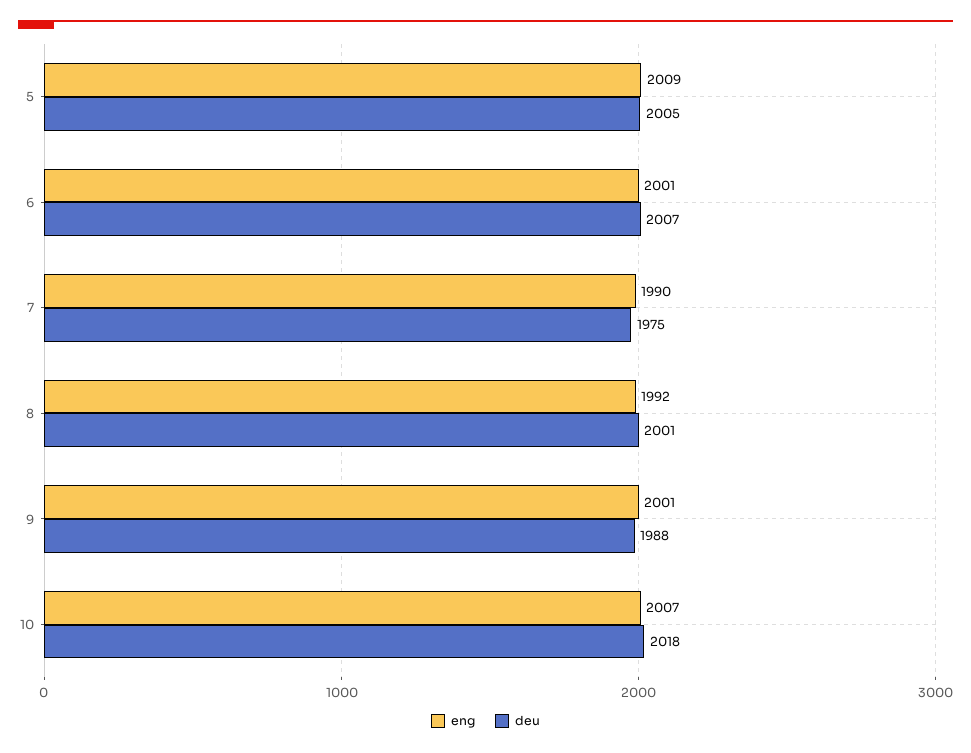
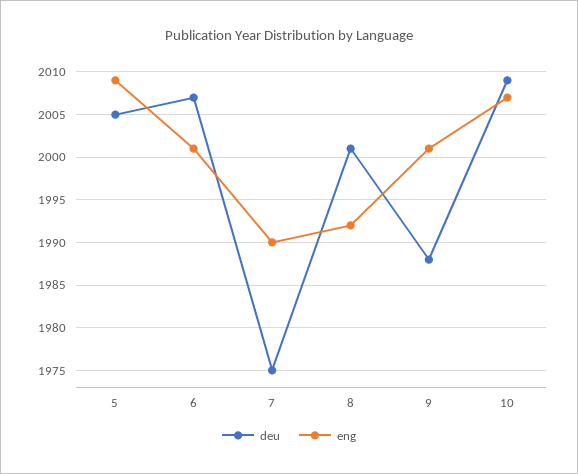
deu, 10: 2018 -> 2009

